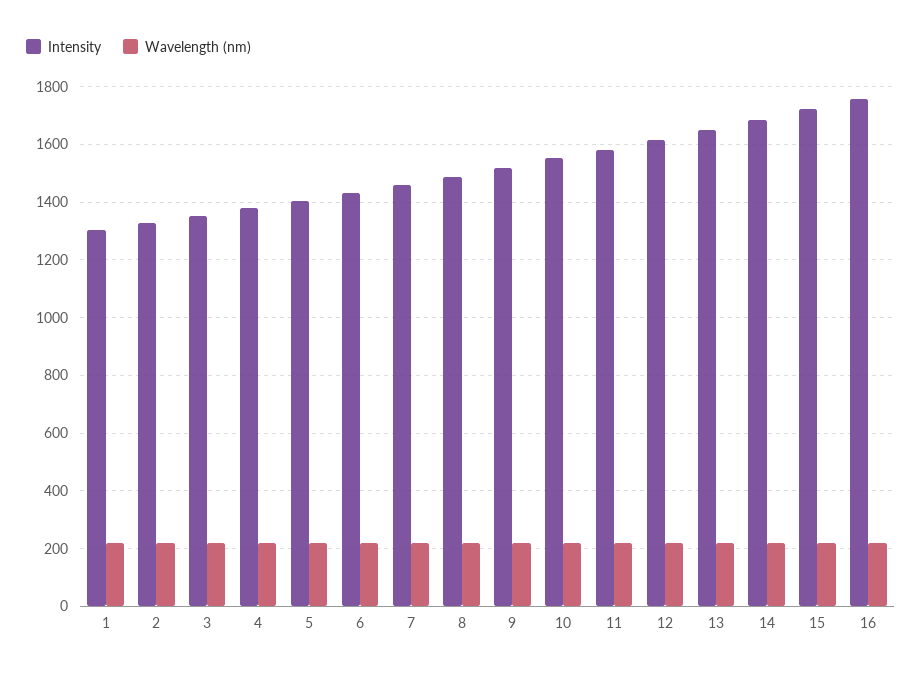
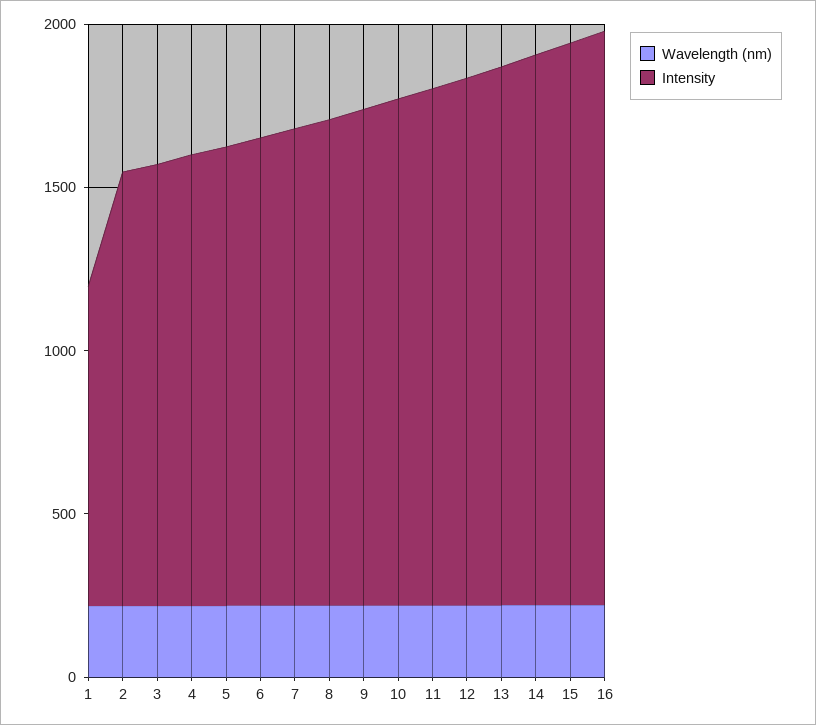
Intensity, 1: 1300 -> 1000

